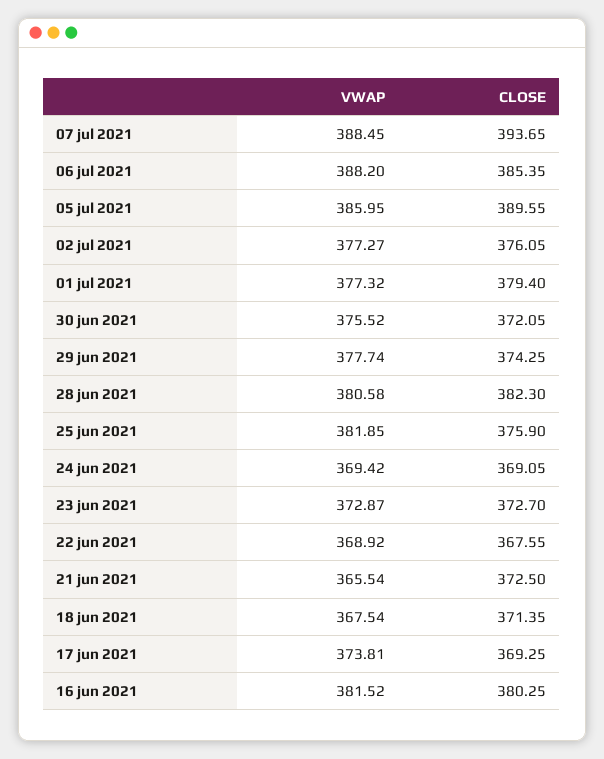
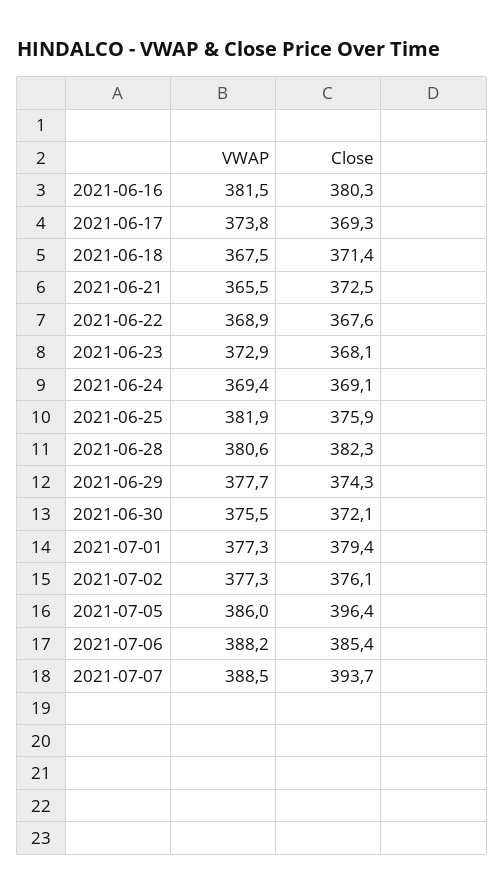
CLOSE, 05 jul 2021: 389.55 -> 396.4
CLOSE, 23 jun 2021: 372.7 -> 368.1

